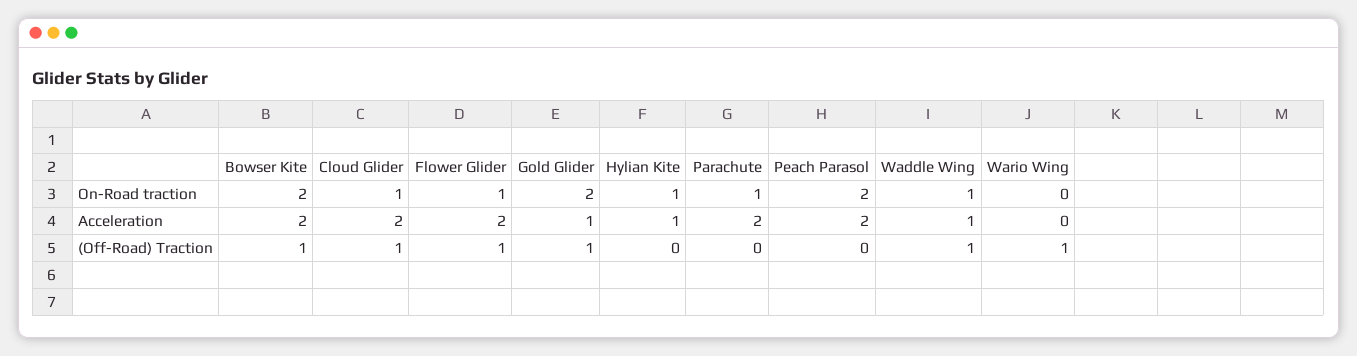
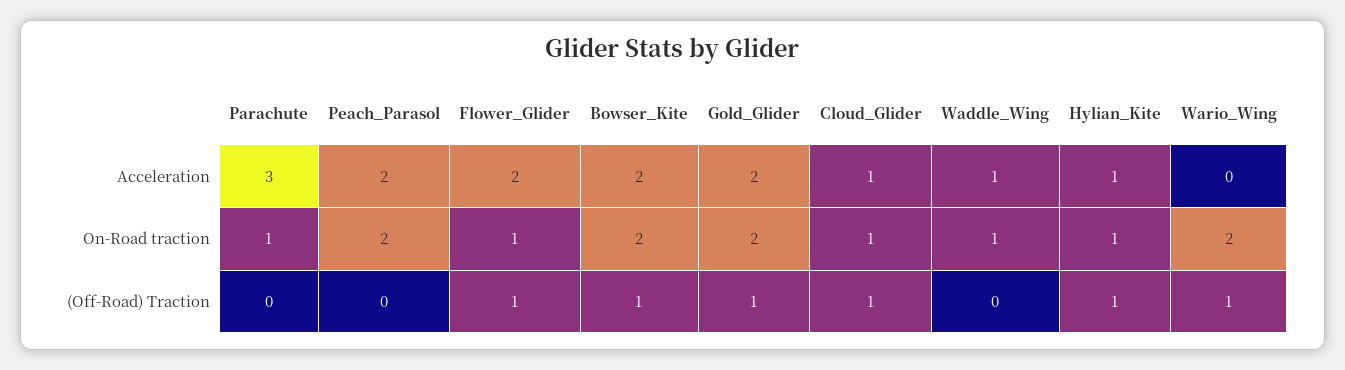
Wario Wing, On-Road traction: 0 -> 2
Cloud Glider, Acceleration: 2 -> 1
Gold Glider, Acceleration: 1 -> 2
Parachute, Acceleration: 2 -> 3
Hylian Kite, (Off-Road) Traction: 0 -> 1
Waddle Wing, (Off-Road) Traction: 1 -> 0

